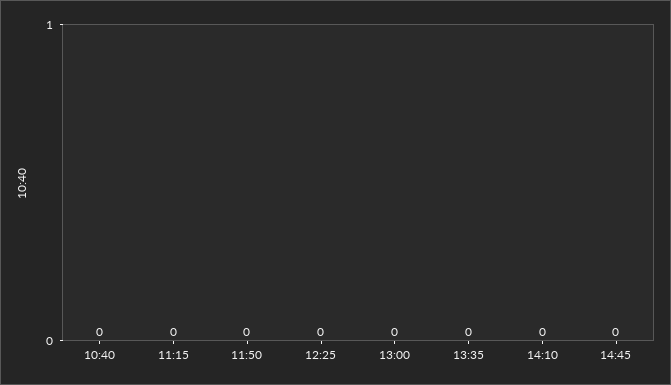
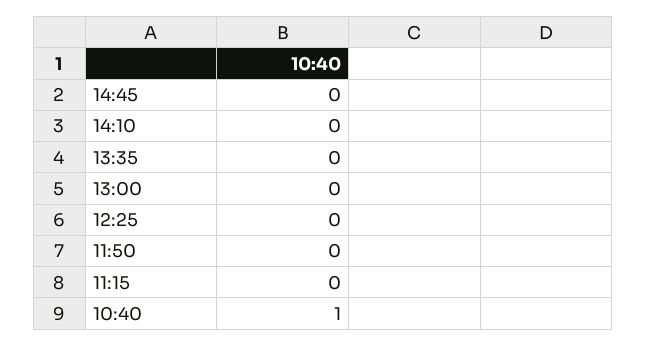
10:40: 0 -> 1

